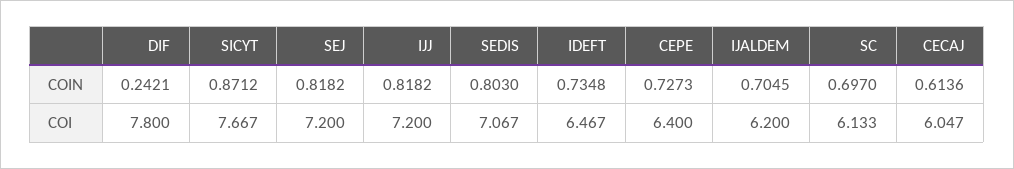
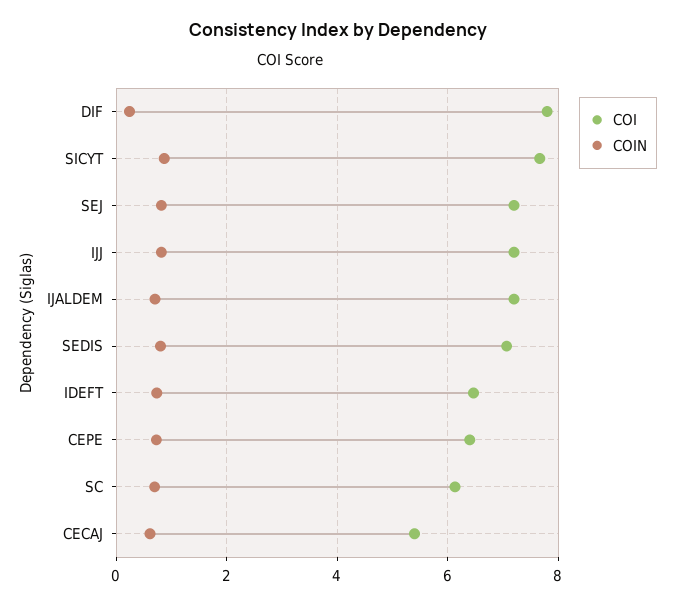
COI, IJALDEM: 6.2 -> 7.2
COI, CECAJ: 6.047 -> 5.4

